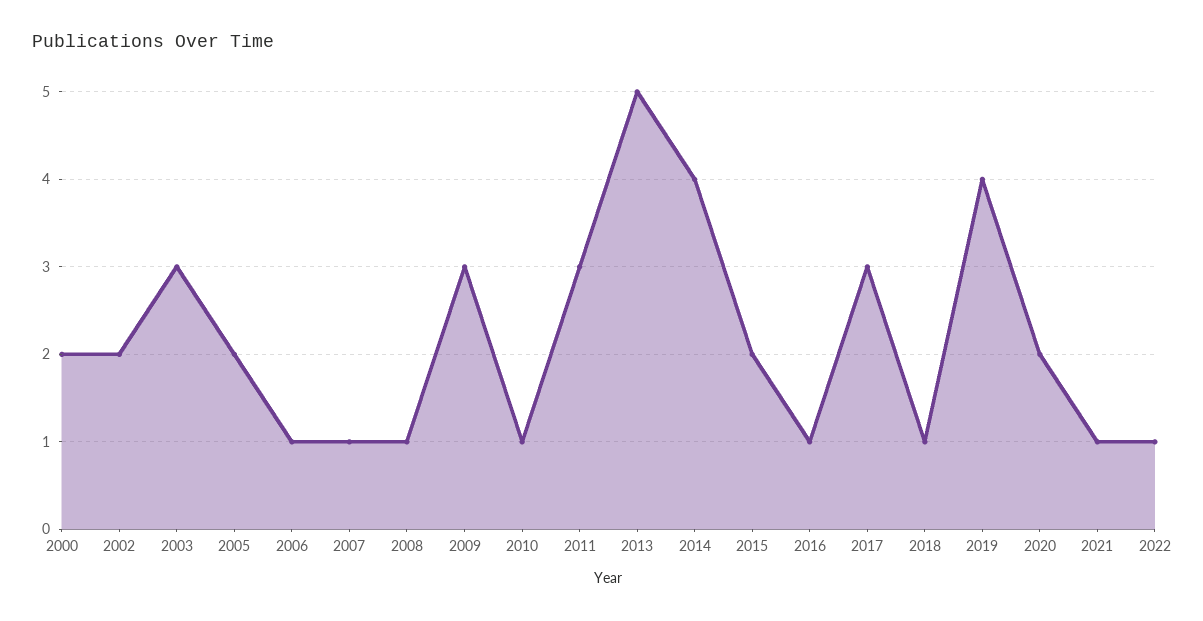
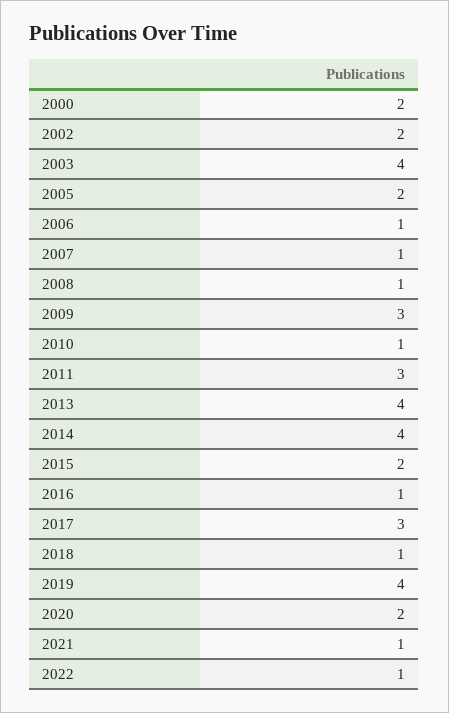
2003: 3 -> 4
2013: 5 -> 4

